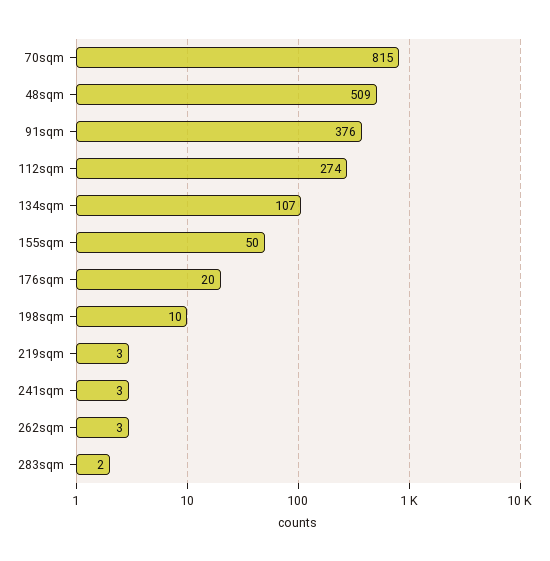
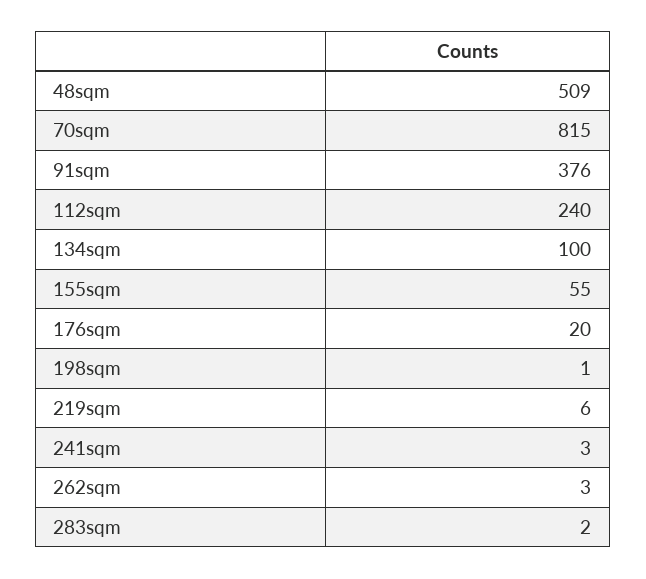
112sqm: 274 -> 240
134sqm: 107 -> 100
155sqm: 50 -> 55
198sqm: 10 -> 1
219sqm: 3 -> 6

